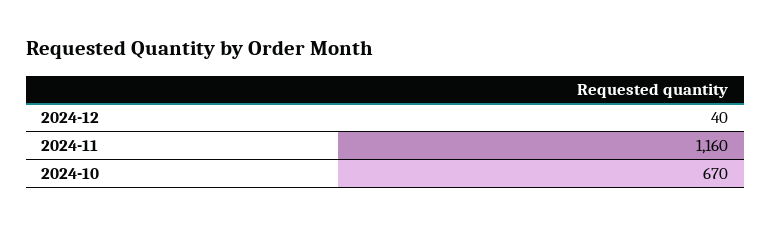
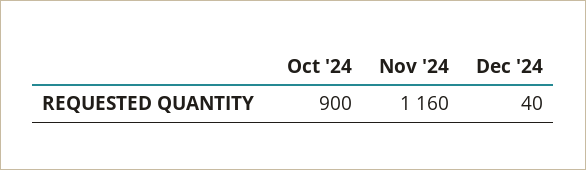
2024-10: 670 -> 900

